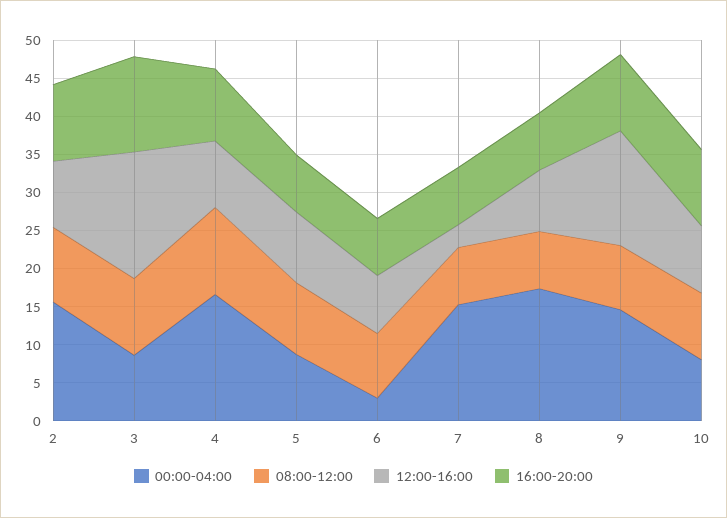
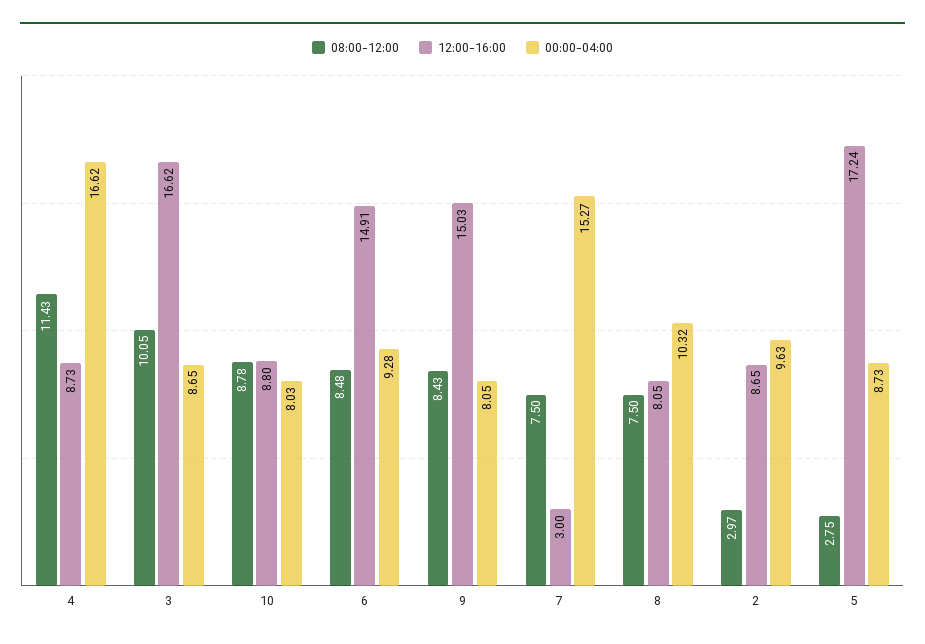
00:00-04:00, 2: 15 -> 9.63
08:00-12:00, 2: 10 -> 2.97
16:00-20:00, 2: 10 -> none
16:00-20:00, 3: 12.5 -> none
16:00-20:00, 4: 10 -> none
08:00-12:00, 5: 10 -> 2.75
12:00-16:00, 5: 10 -> 17.24
16:00-20:00, 5: 7.5 -> none
00:00-04:00, 6: 2.5 -> 9.28
12:00-16:00, 6: 7.5 -> 14.91
16:00-20:00, 6: 7.5 -> none
16:00-20:00, 7: 7.5 -> none
00:00-04:00, 8: 17.5 -> 10.32
16:00-20:00, 8: 7.5 -> none
00:00-04:00, 9: 15 -> 8.05
16:00-20:00, 9: 10 -> none
16:00-20:00, 10: 10 -> none

